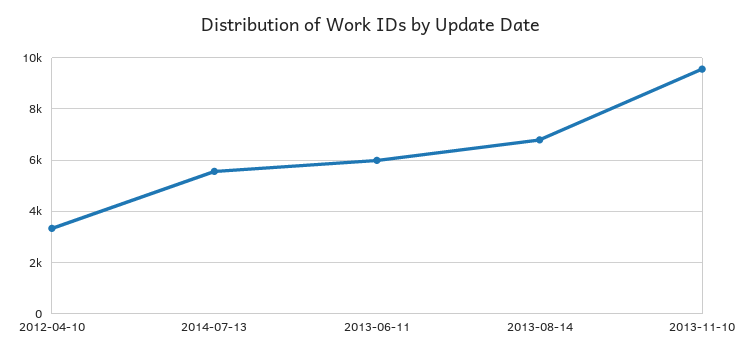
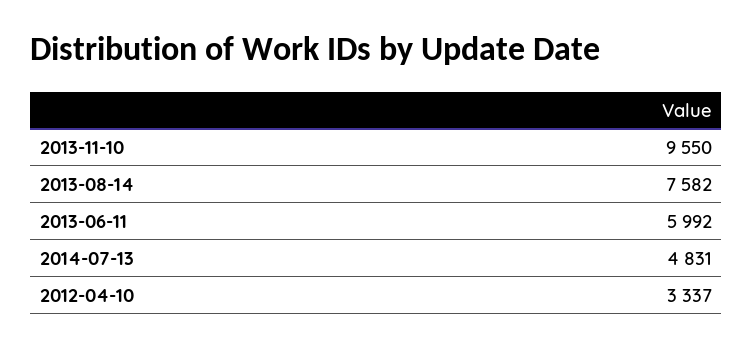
2014-07-13: 5500 -> 4831
2013-08-14: 6750 -> 7582

